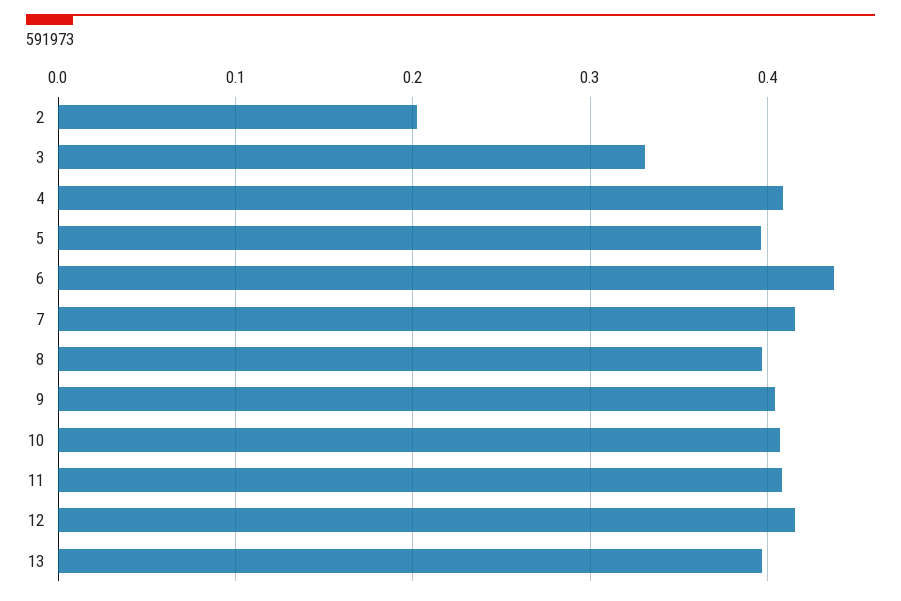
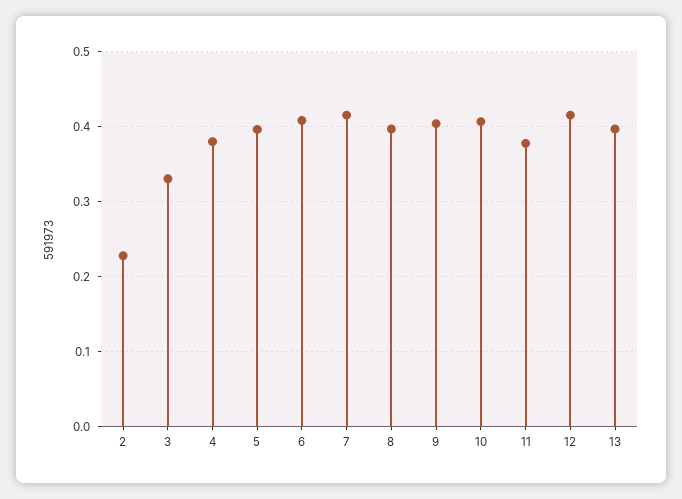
2: 0.2 -> 0.23
4: 0.41 -> 0.38
6: 0.44 -> 0.41
11: 0.41 -> 0.38

